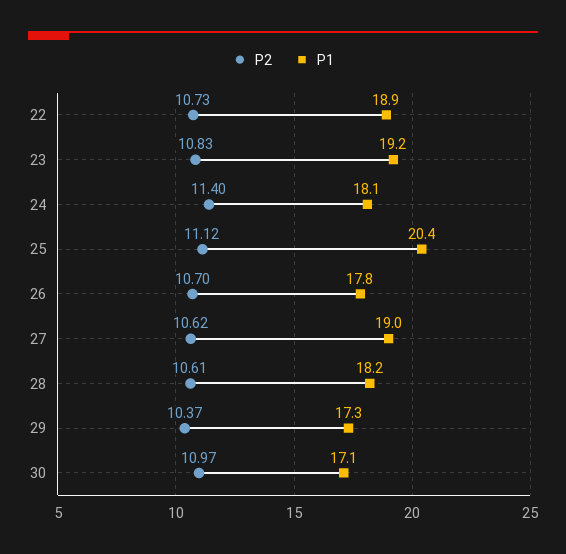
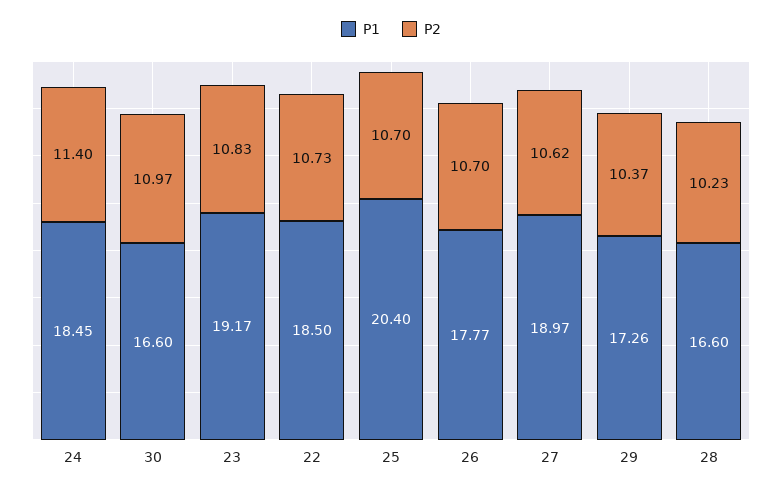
P1, 22: 18.9 -> 18.5
P1, 24: 18.1 -> 18.45
P2, 25: 11.12 -> 10.7
P2, 28: 10.61 -> 10.23
P1, 28: 18.2 -> 16.6
P1, 30: 17.1 -> 16.6

